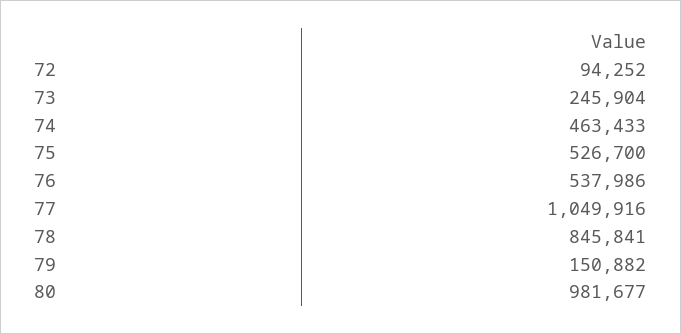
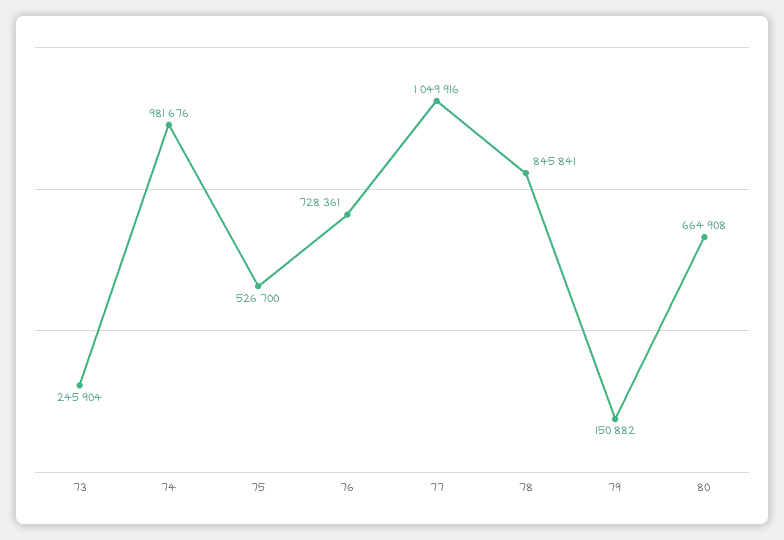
72: 94252 -> none
74: 463433 -> 981676
76: 537986 -> 728361
80: 981677 -> 664908

